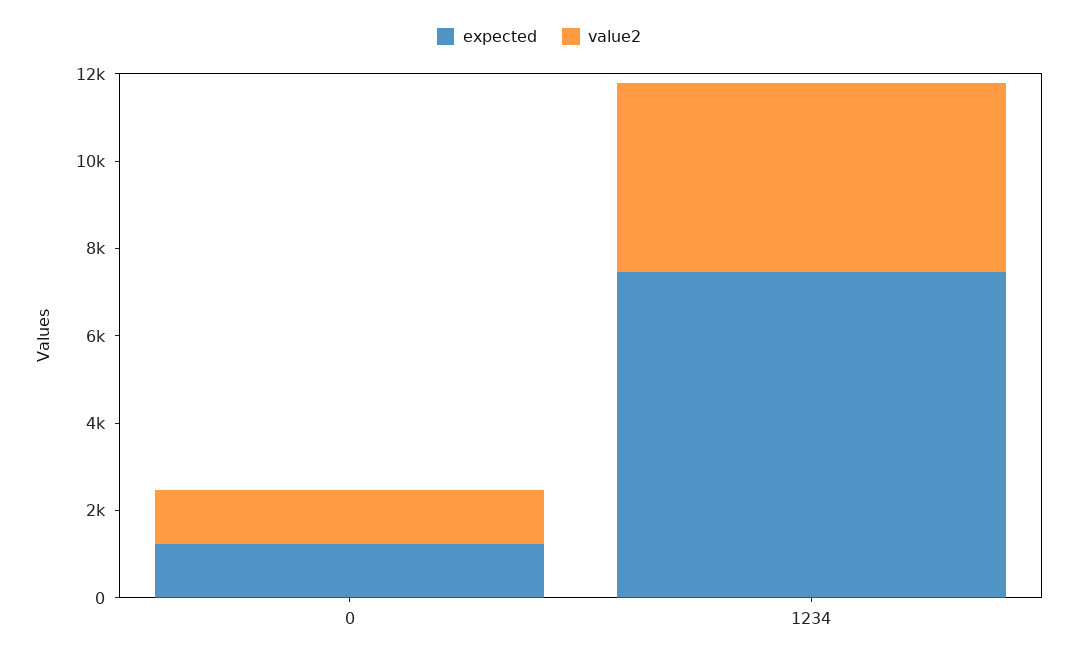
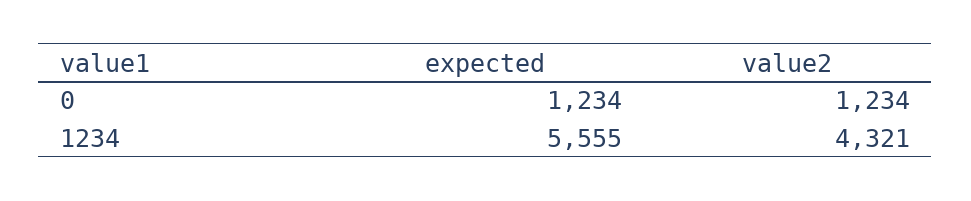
expected, 1234: 7500 -> 5555

